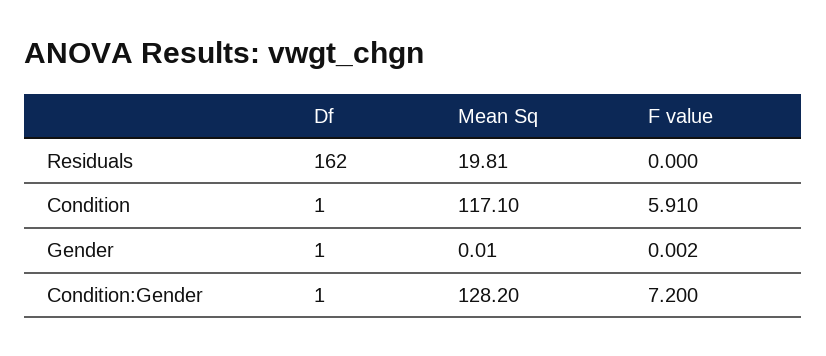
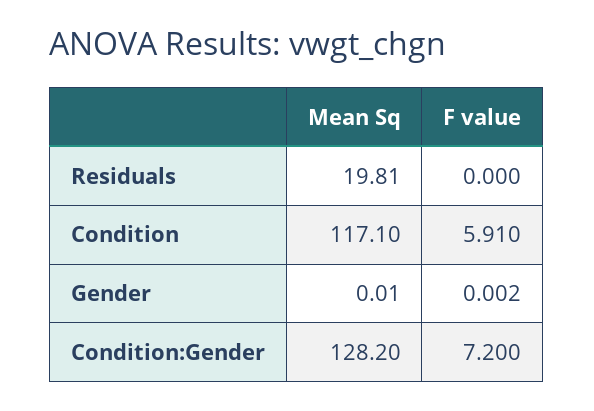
Df, Residuals: 162 -> none
Df, Condition: 1 -> none
Df, Gender: 1 -> none
Df, Condition:Gender: 1 -> none

